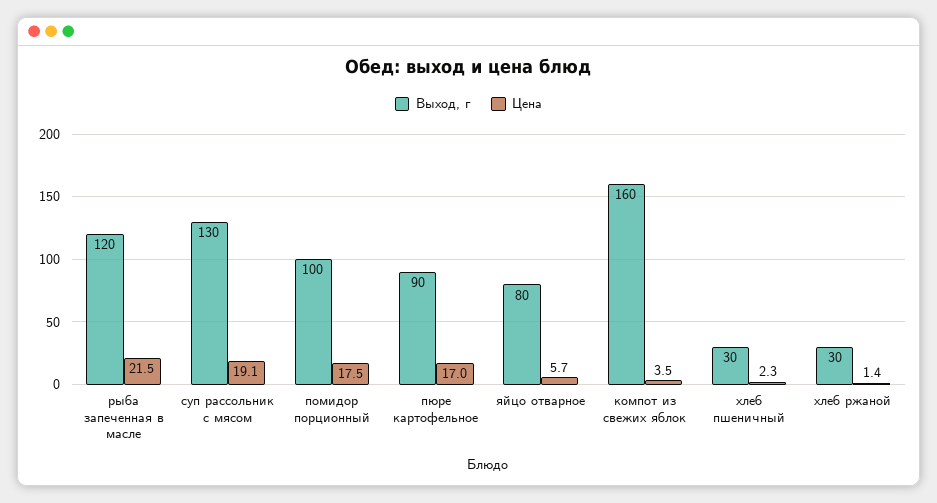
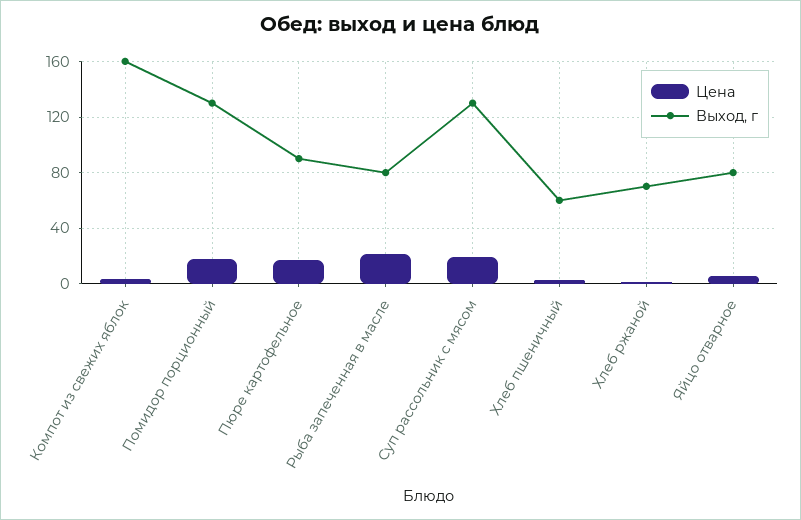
Выход, г, рыба запеченная в масле: 120 -> 80
Выход, г, помидор порционный: 100 -> 130
Выход, г, хлеб пшеничный: 30 -> 60
Выход, г, хлеб ржаной: 30 -> 70

